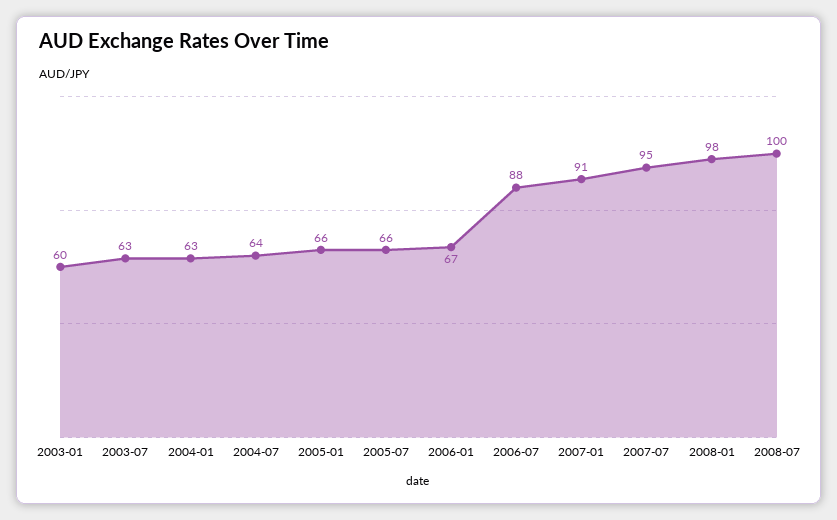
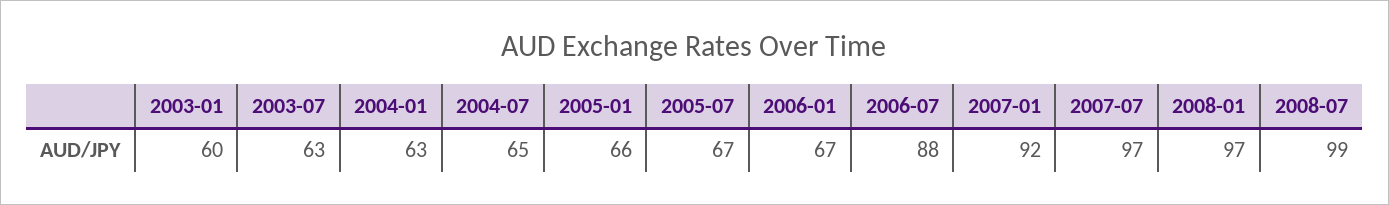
2004-07: 64 -> 65
2005-07: 66 -> 67
2007-01: 91 -> 92
2007-07: 95 -> 97
2008-01: 98 -> 97
2008-07: 100 -> 99

